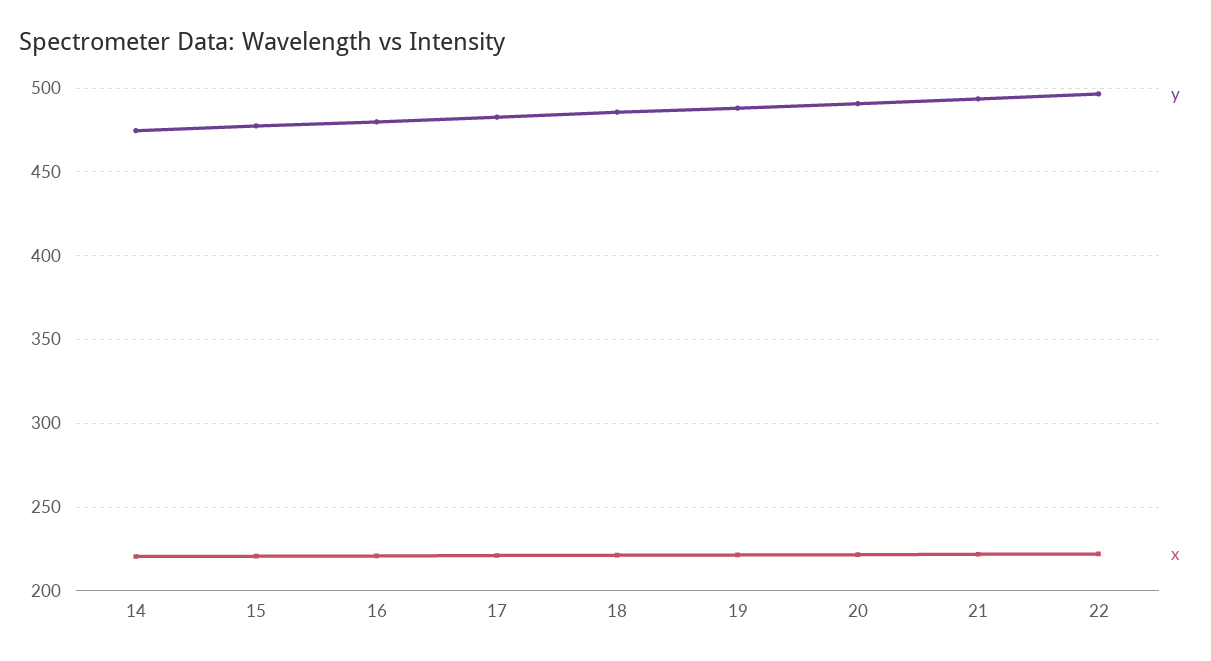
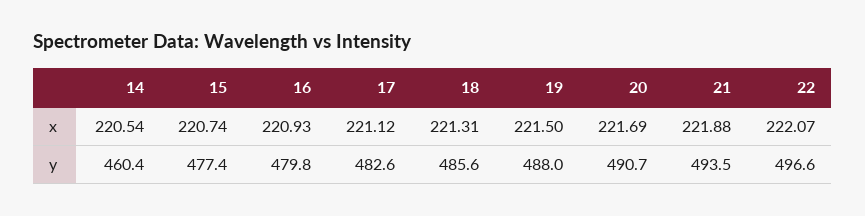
y, 14: 475 -> 460.4

